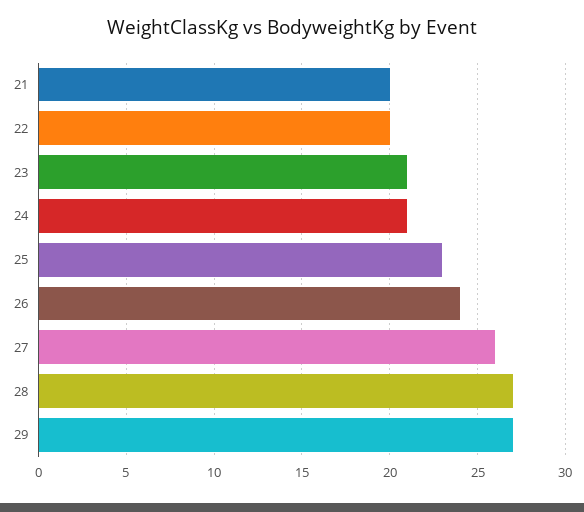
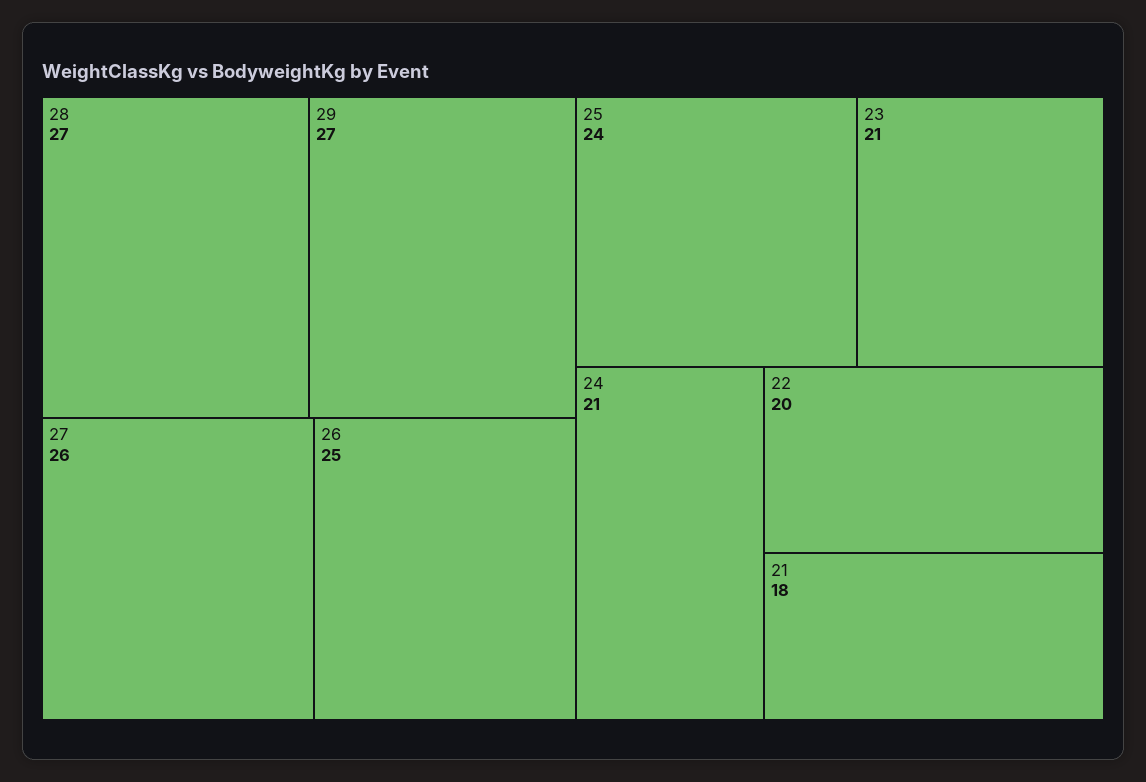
21: 20 -> 18
25: 23 -> 24
26: 24 -> 25

